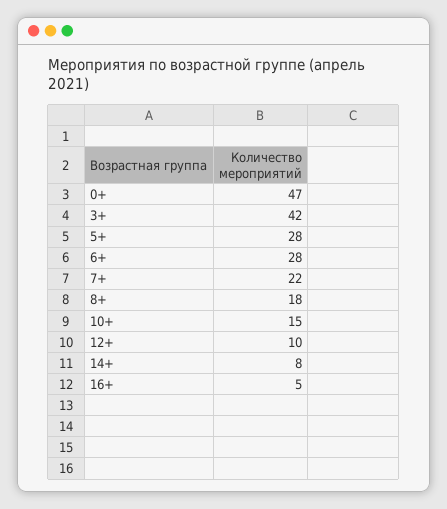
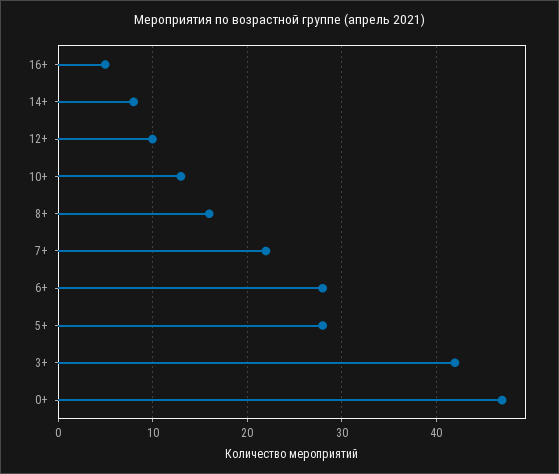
8+: 18 -> 16
10+: 15 -> 13

